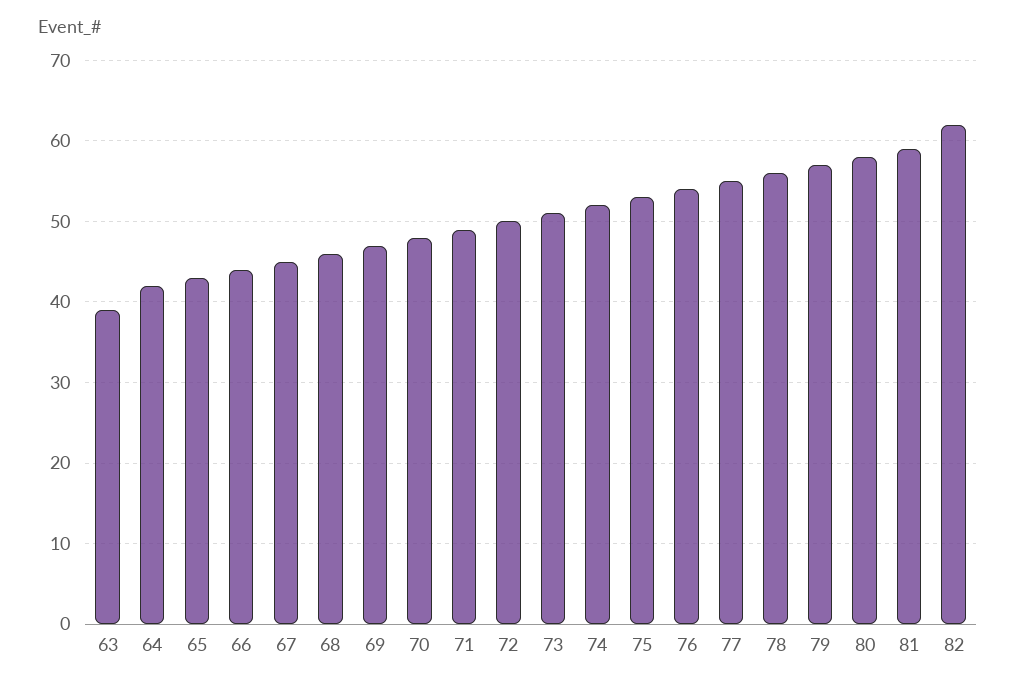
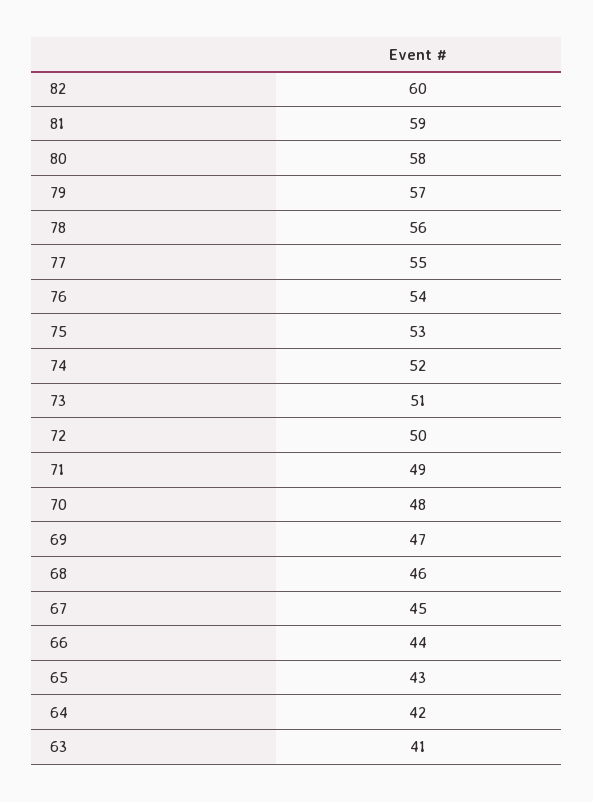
63: 39 -> 41
82: 62 -> 60

